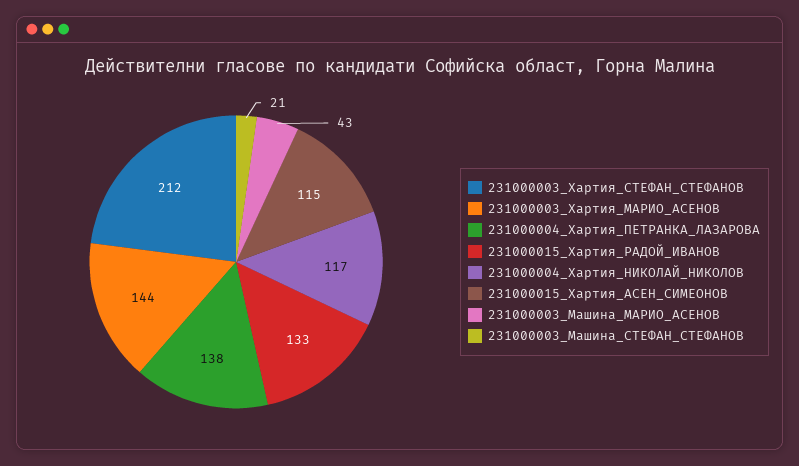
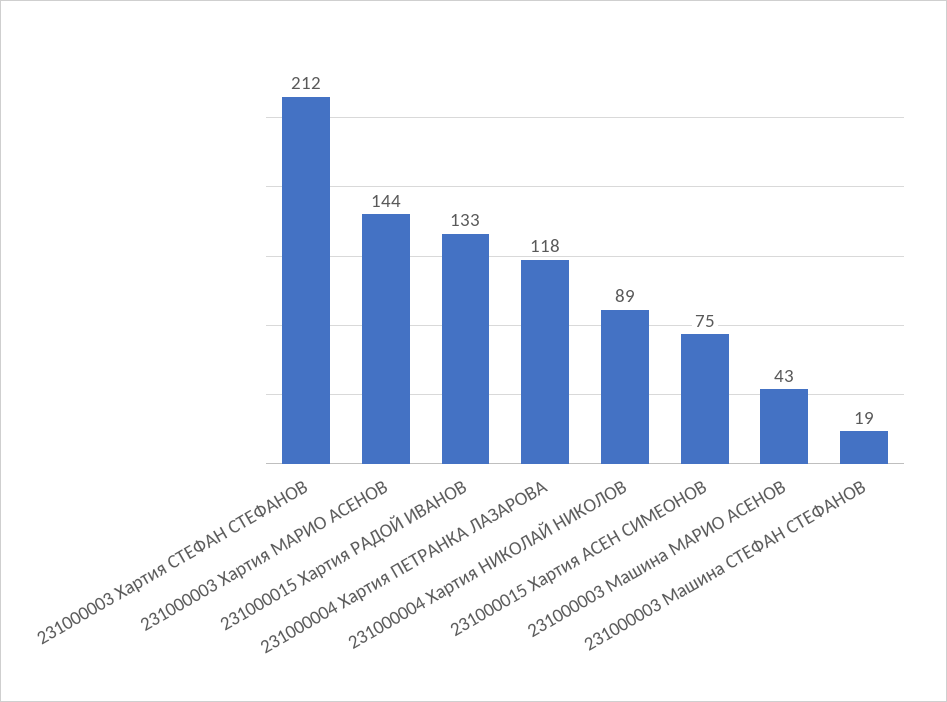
231000004_Хартия_ПЕТРАНКА_ЛАЗАРОВА: 138 -> 118
231000004_Хартия_НИКОЛАЙ_НИКОЛОВ: 117 -> 89
231000015_Хартия_АСЕН_СИМЕОНОВ: 115 -> 75
231000003_Машина_СТЕФАН_СТЕФАНОВ: 21 -> 19

